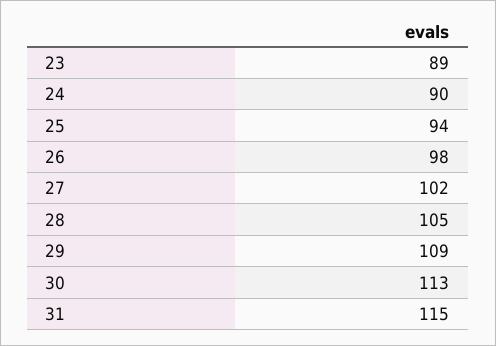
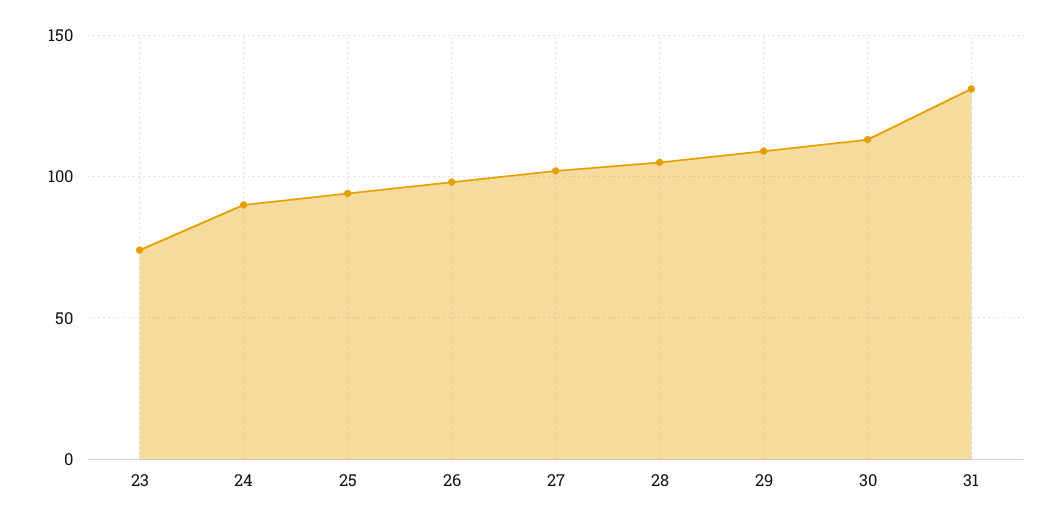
23: 89 -> 75
31: 115 -> 130

